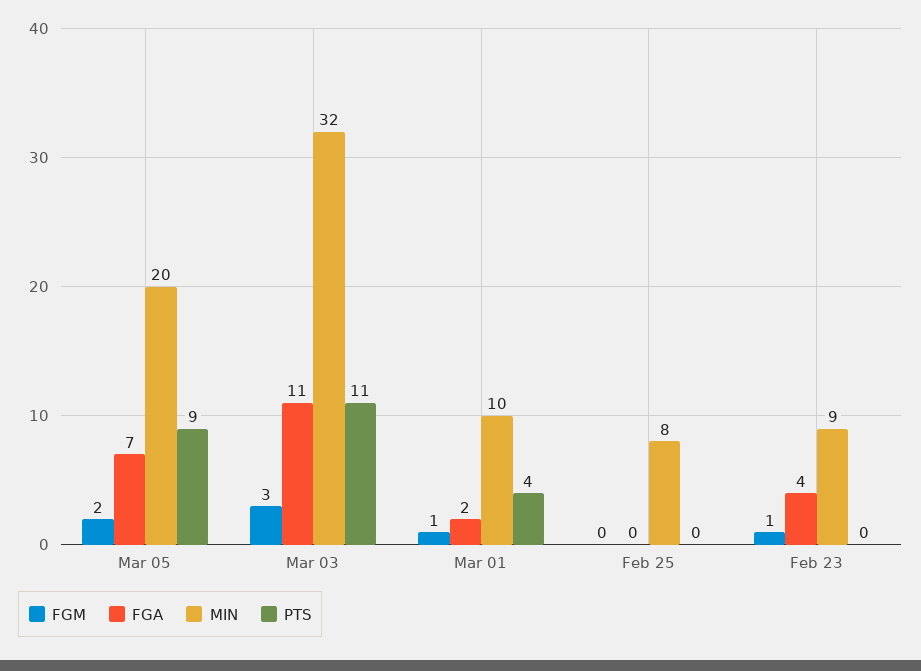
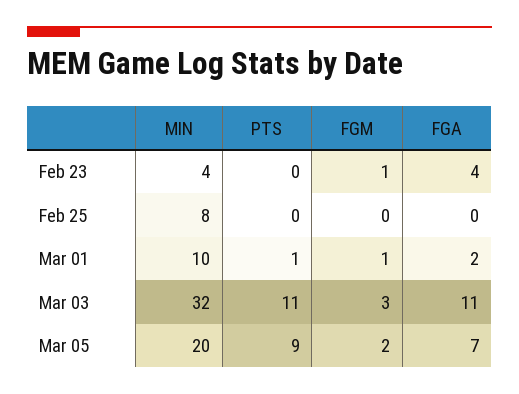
PTS, Mar 01: 4 -> 1
MIN, Feb 23: 9 -> 4

